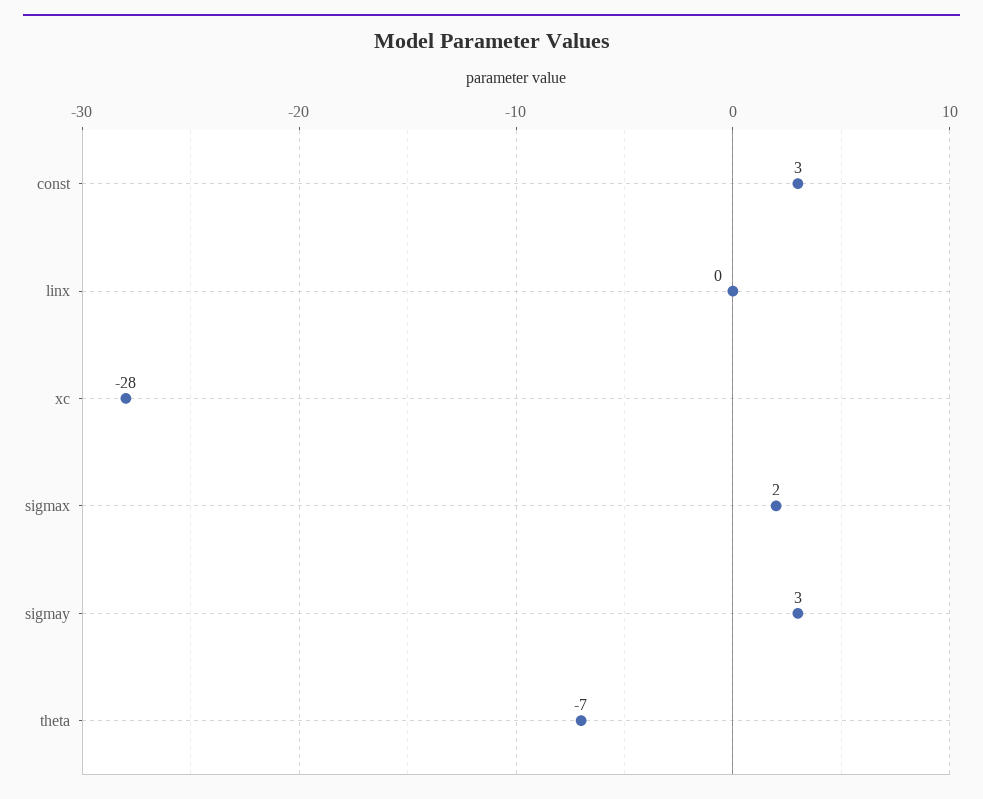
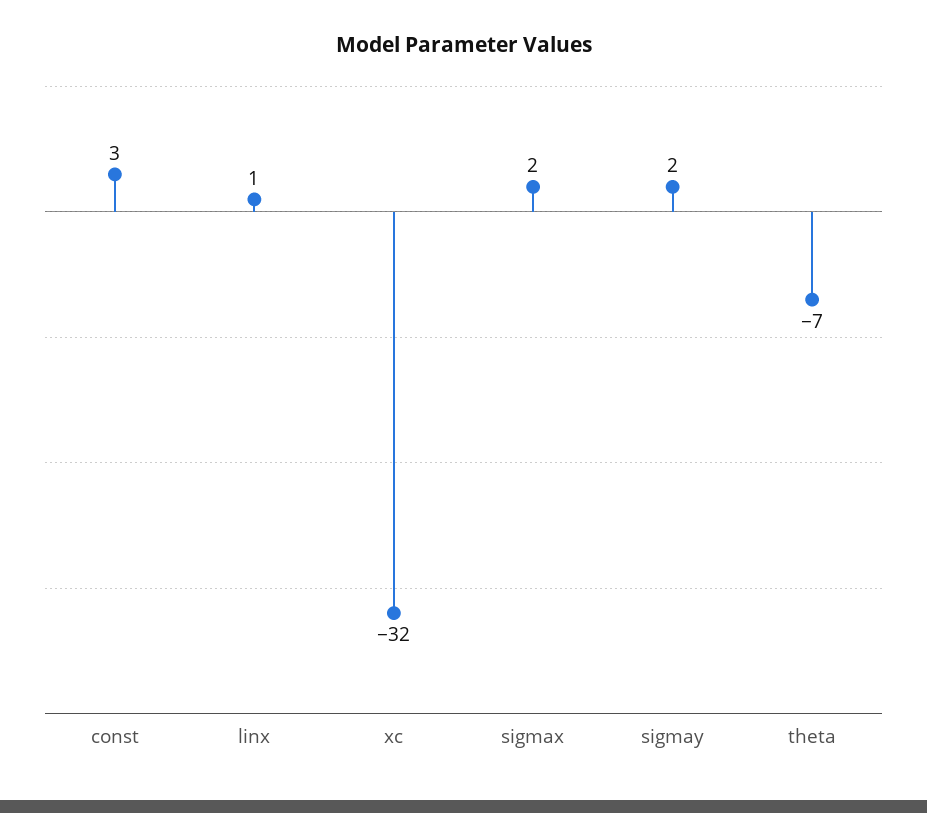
linx: 0 -> 1
xc: -28 -> -32
sigmay: 3 -> 2

